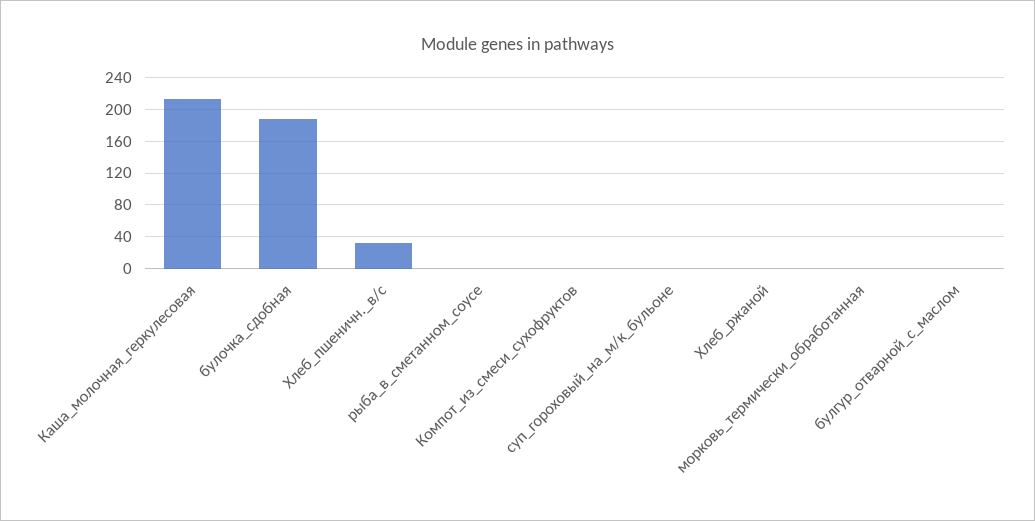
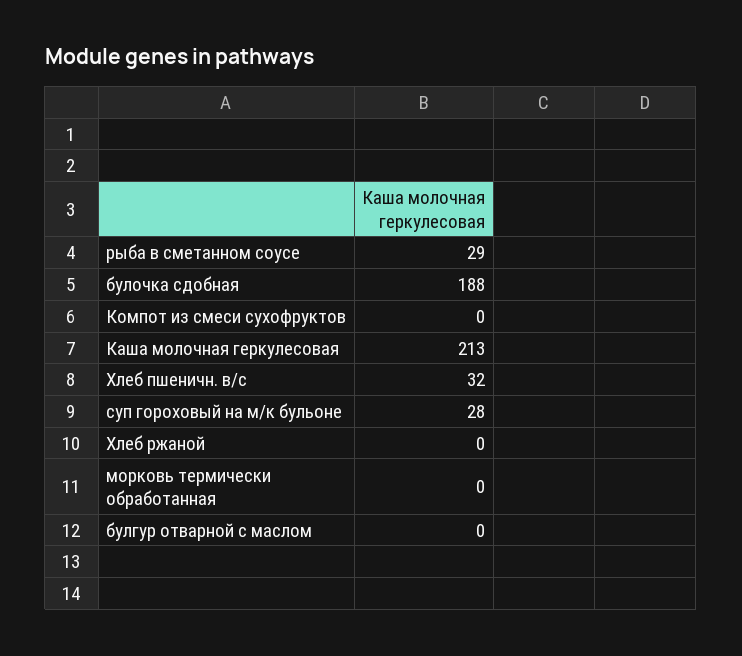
рыба_в_сметанном_соусе: 0 -> 29
суп_гороховый_на_м/к_бульоне: 0 -> 28

